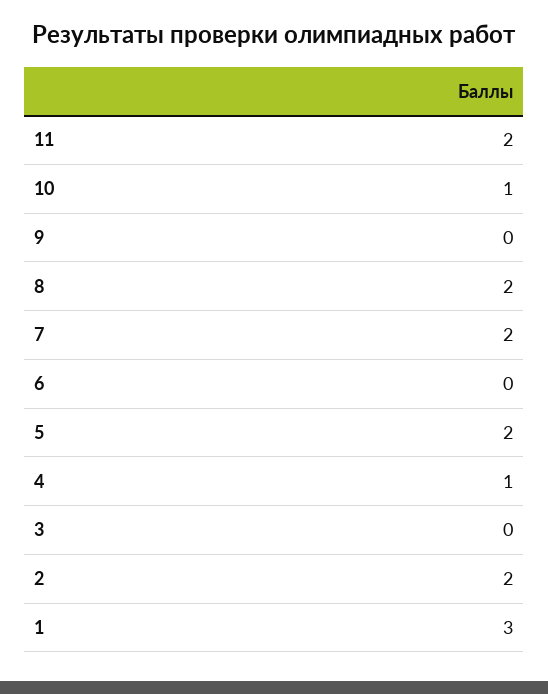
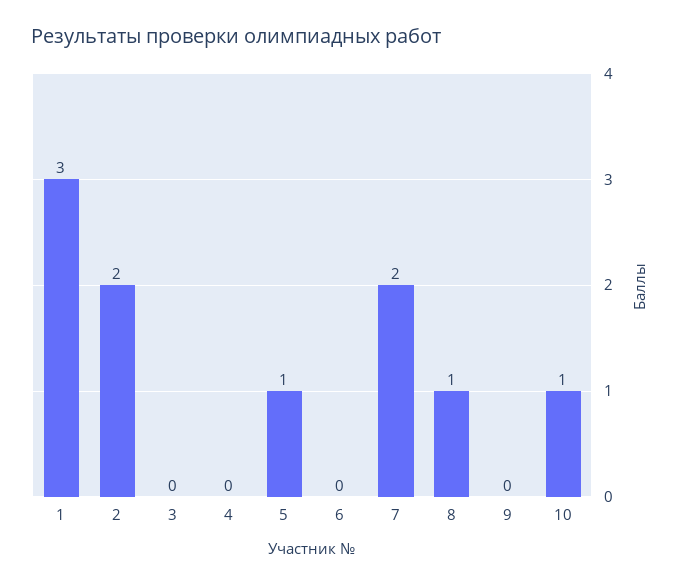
11: 2 -> none
8: 2 -> 1
5: 2 -> 1
4: 1 -> 0

